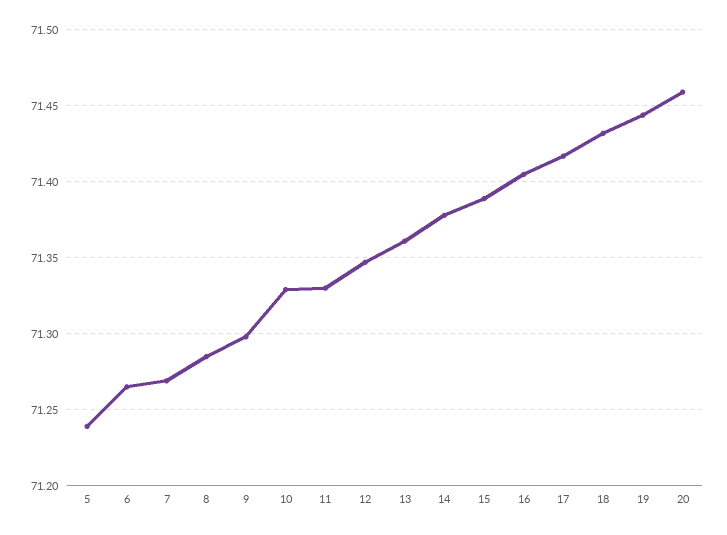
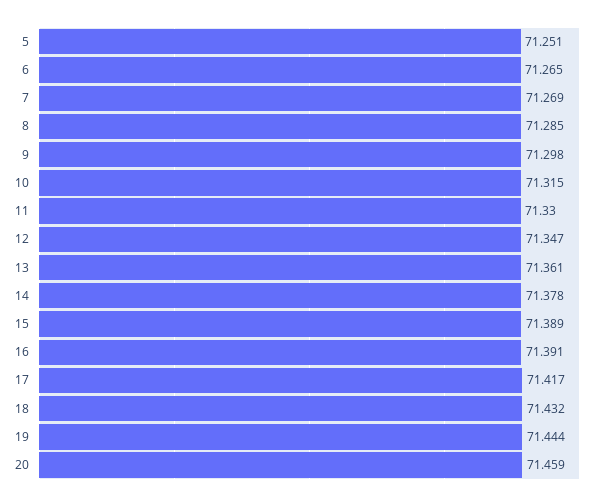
5: 71.24 -> 71.251
10: 71.33 -> 71.315
16: 71.405 -> 71.391

